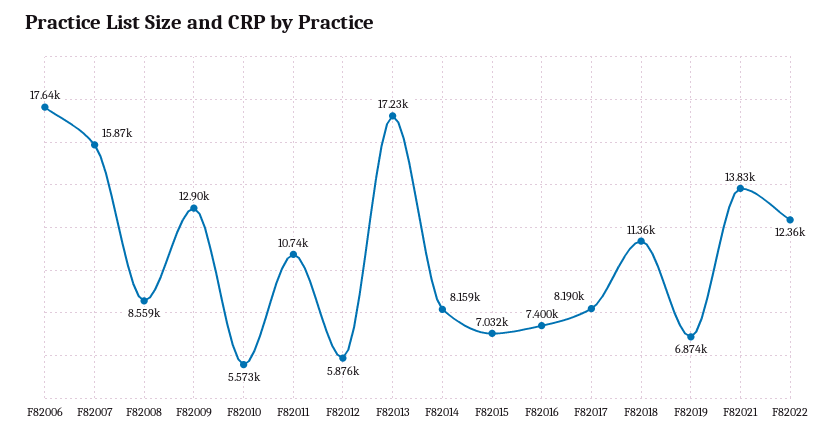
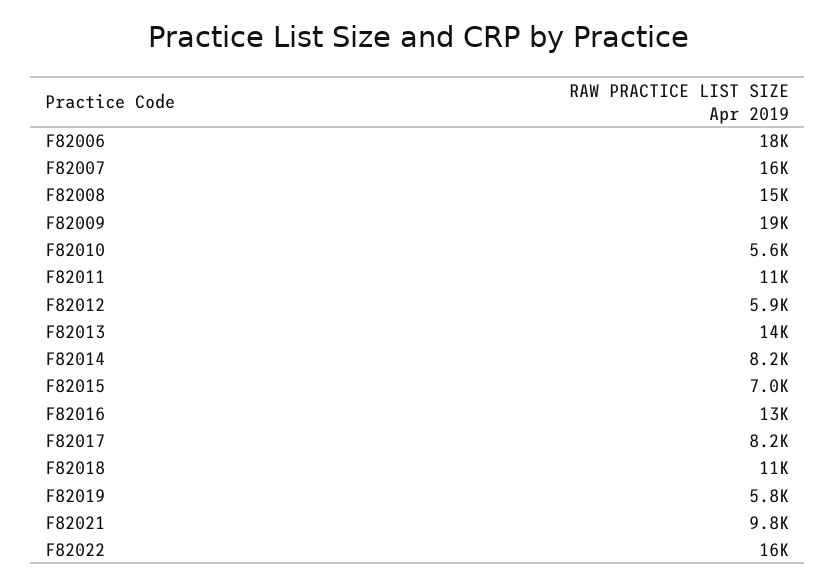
F82008: 8559 -> 15000
F82009: 12900 -> 19000
F82013: 17230 -> 14000
F82016: 7400 -> 13000
F82019: 6874 -> 5800
F82021: 13830 -> 9800
F82022: 12360 -> 16000

